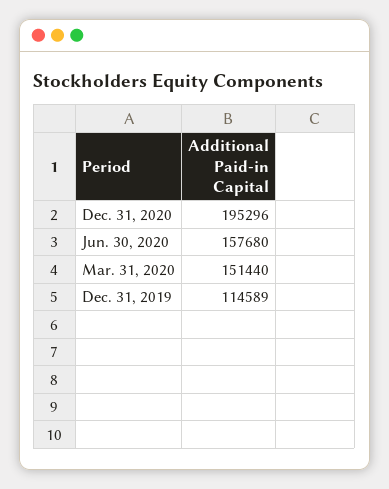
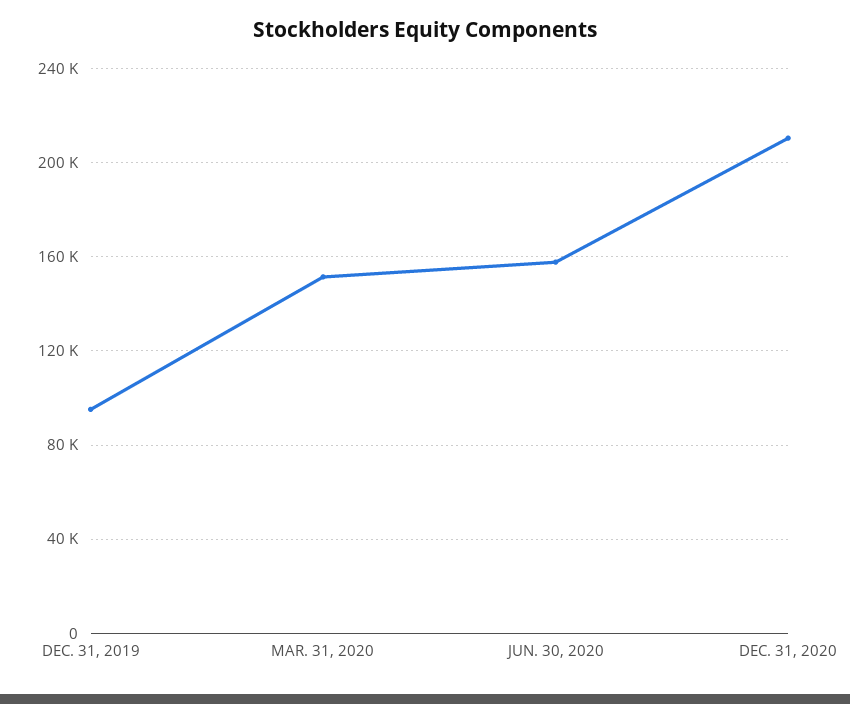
Dec. 31, 2020: 195296 -> 210000
Dec. 31, 2019: 114589 -> 95000

